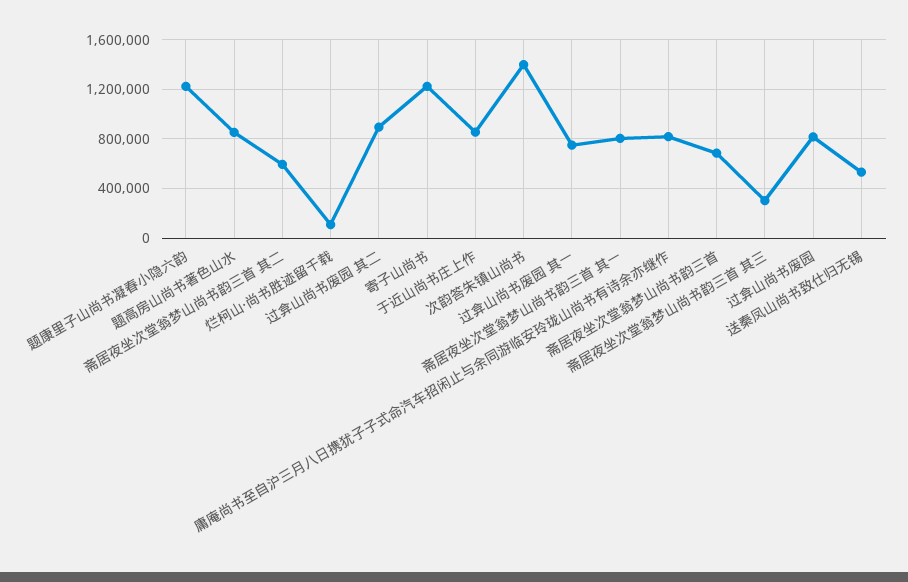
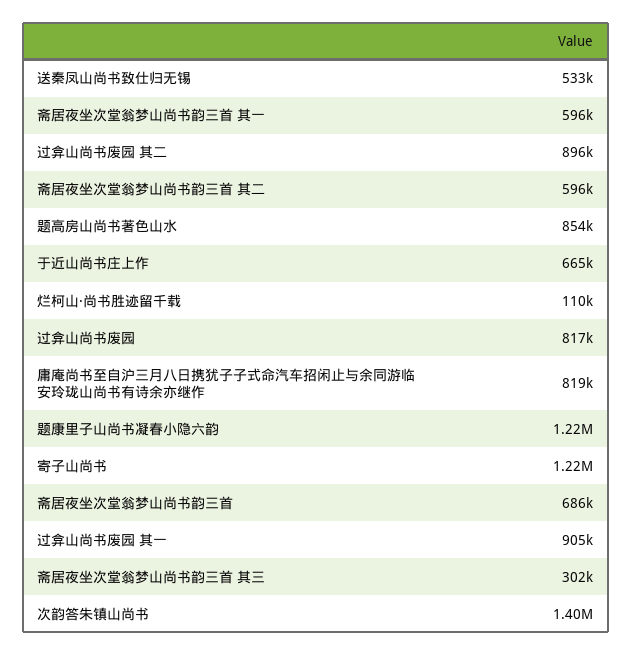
于近山尚书庄上作: 850000 -> 665000
过弇山尚书废园 其一: 750000 -> 905000
斋居夜坐次堂翁梦山尚书韵三首 其一: 800000 -> 596000

